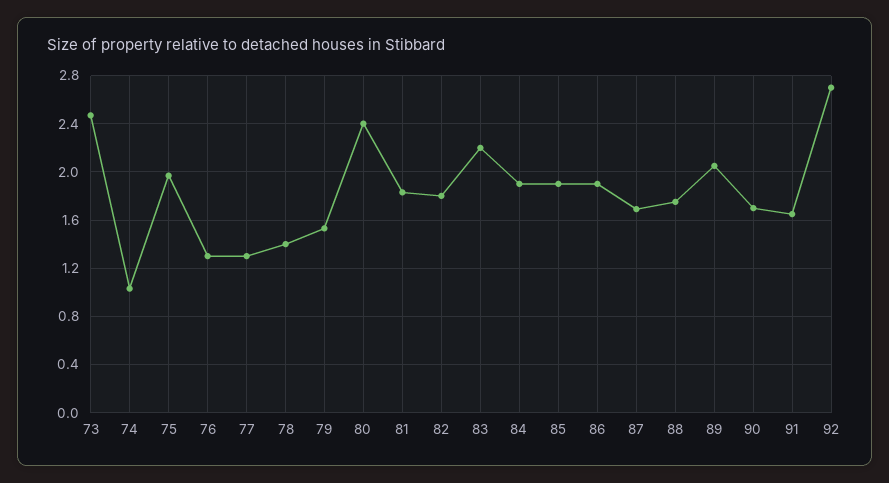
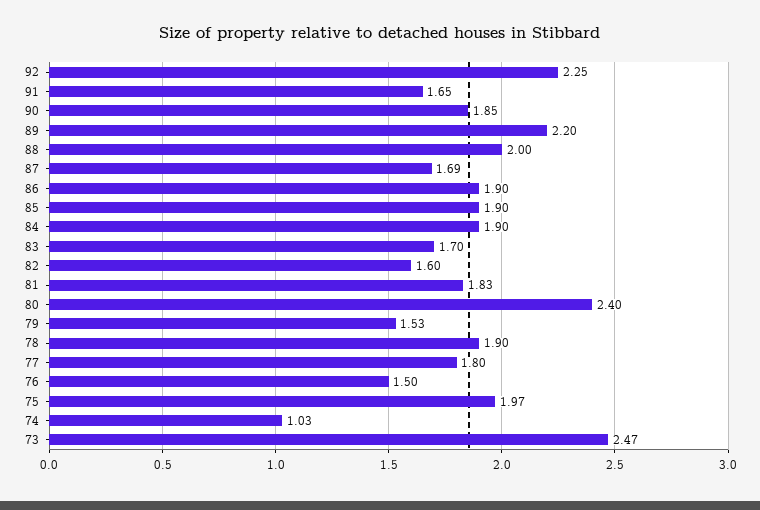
76: 1.3 -> 1.5
77: 1.3 -> 1.8
78: 1.4 -> 1.9
82: 1.8 -> 1.6
83: 2.2 -> 1.7
88: 1.75 -> 2
89: 2.05 -> 2.2
90: 1.7 -> 1.85
92: 2.7 -> 2.25

